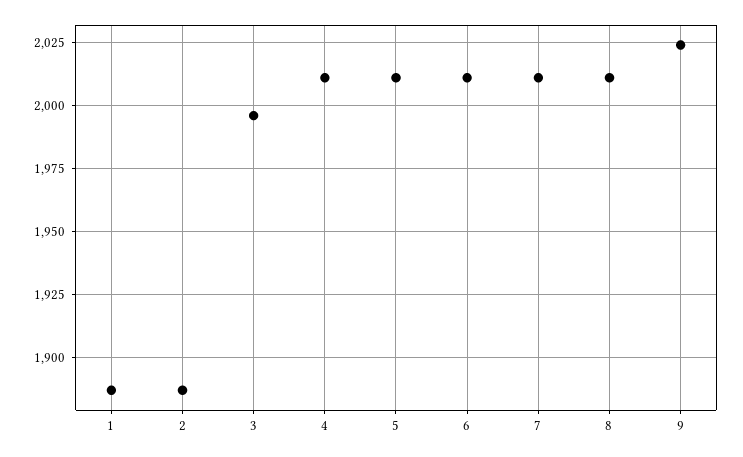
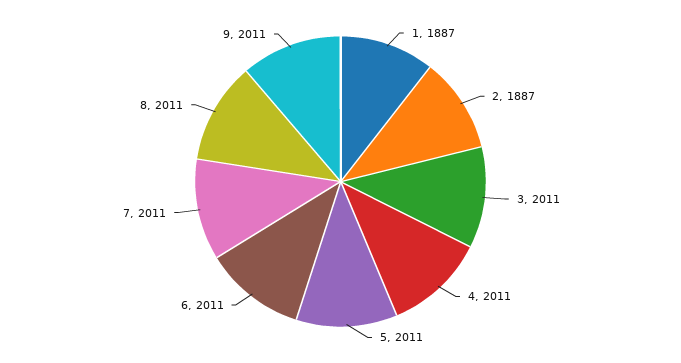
3: 1995 -> 2011
9: 2025 -> 2011

